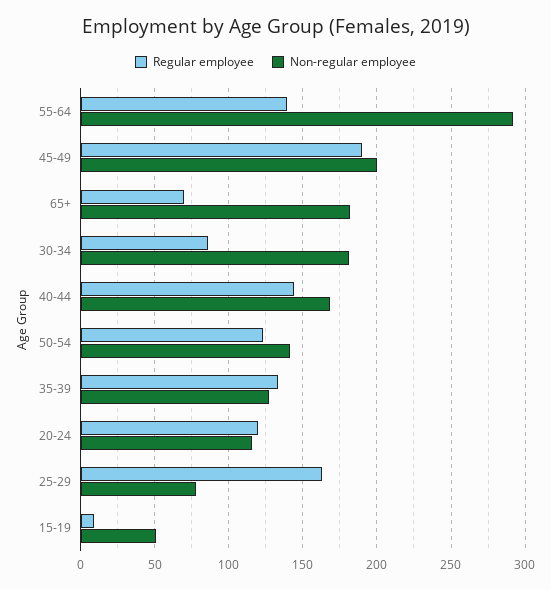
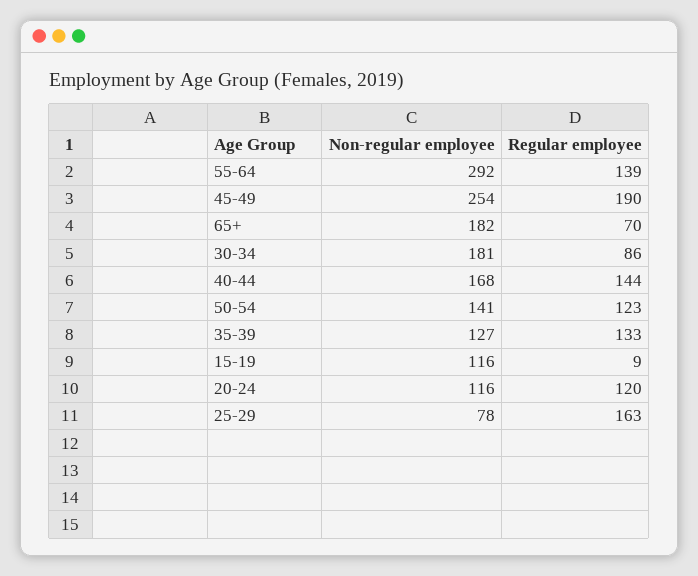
Non-regular employee, 45-49: 200 -> 254
Non-regular employee, 15-19: 50 -> 116

